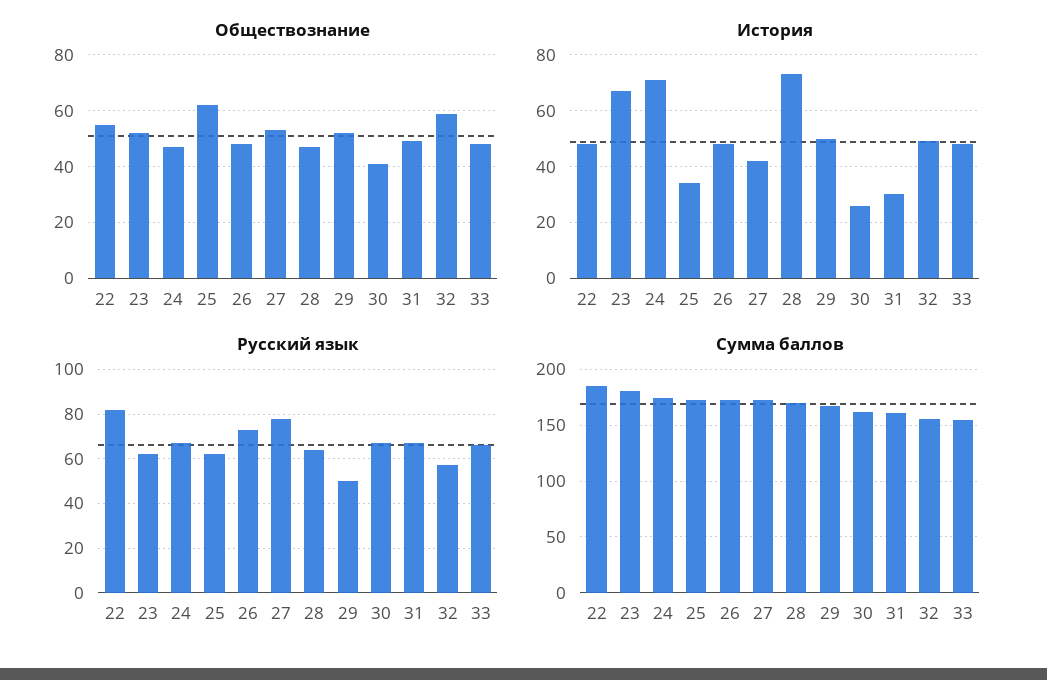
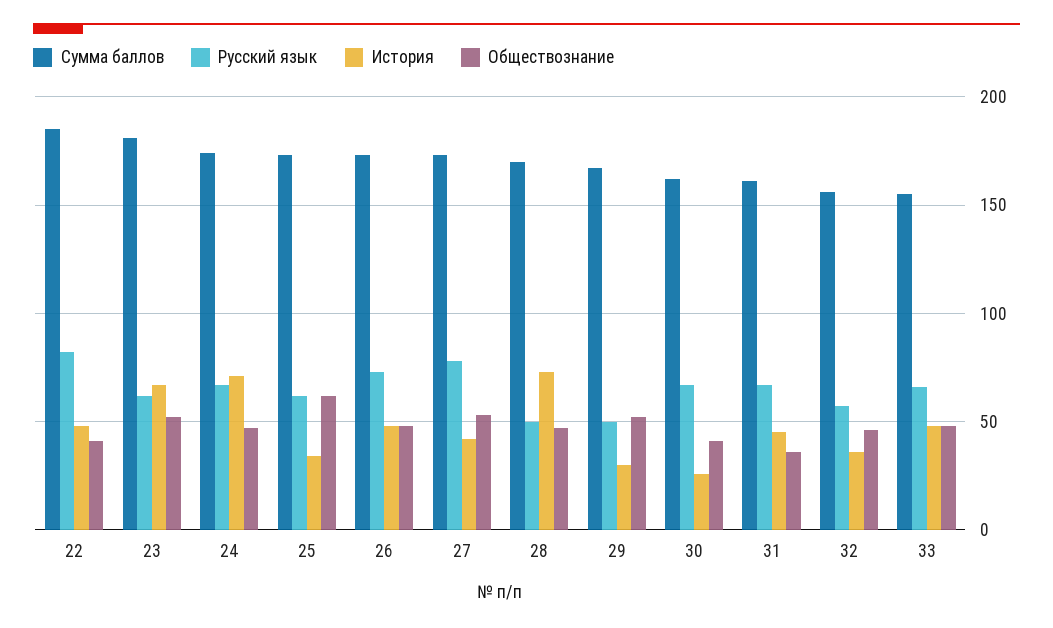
Обществознание, 22: 55 -> 40
Обществознание, 31: 50 -> 35
Обществознание, 32: 60 -> 45
История, 29: 50 -> 30
История, 31: 30 -> 45
История, 32: 50 -> 35
Русский язык, 28: 65 -> 50

